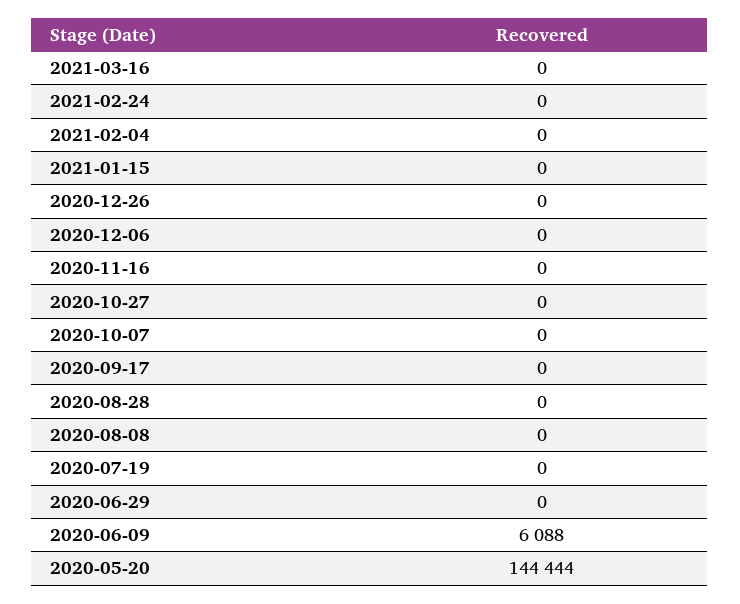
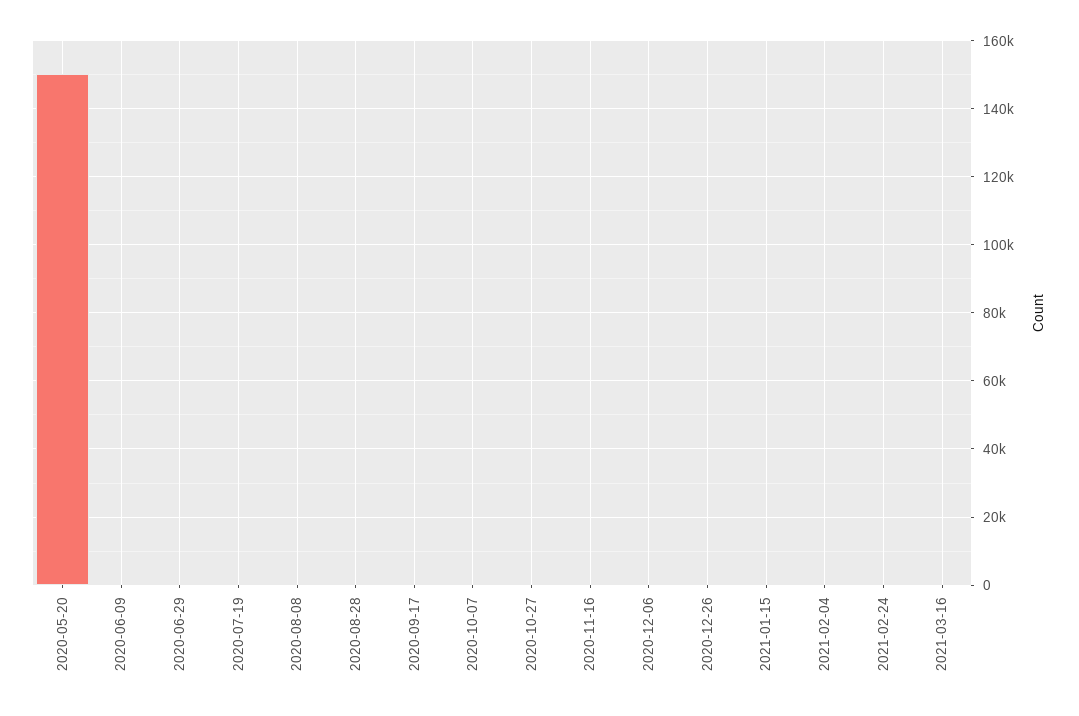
2020-06-09: 6088 -> 0
2020-05-20: 144444 -> 150000

